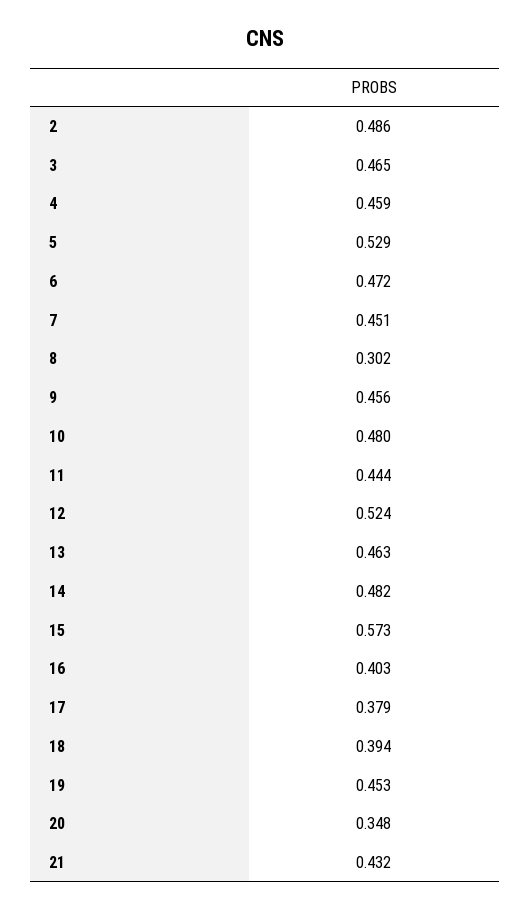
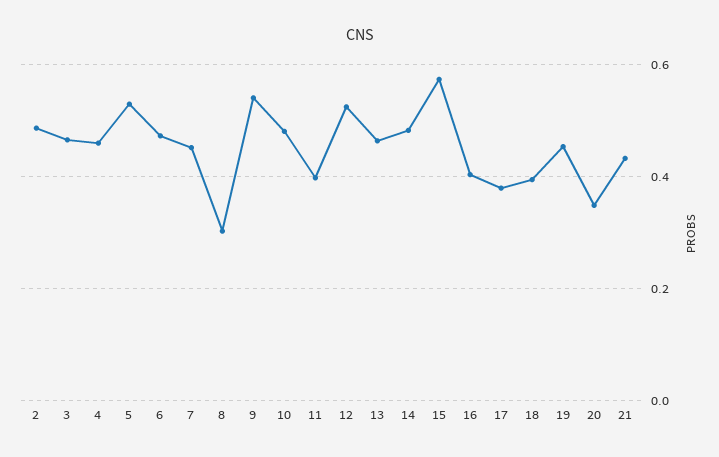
9: 0.456 -> 0.54
11: 0.444 -> 0.4

